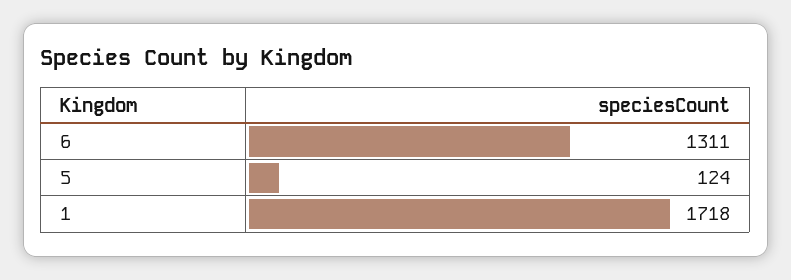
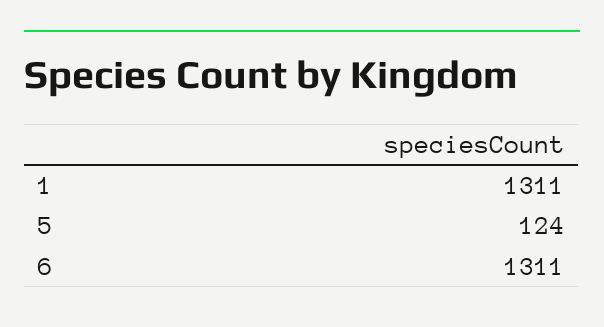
1: 1718 -> 1311

